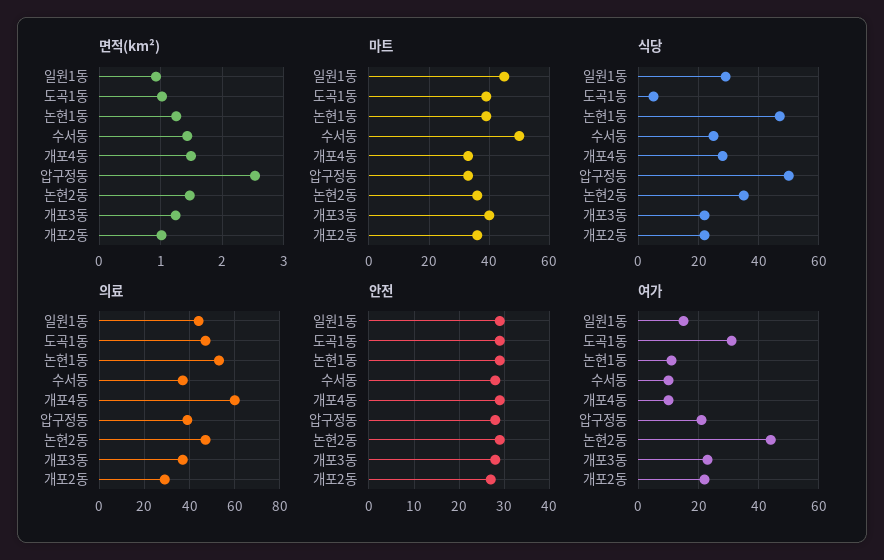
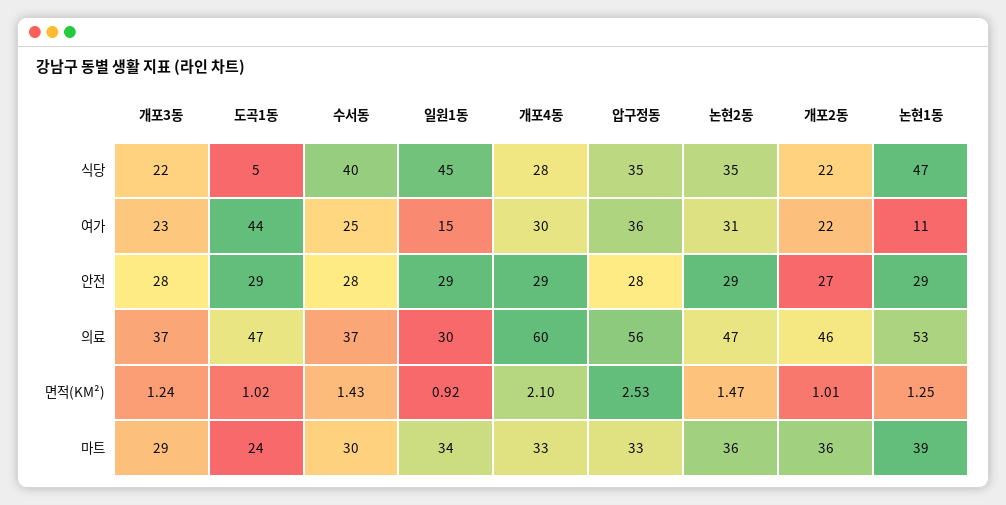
면적(km²), 개포4동: 1.5 -> 2.1
마트, 일원1동: 45 -> 34
마트, 도곡1동: 40 -> 24
마트, 수서동: 50 -> 30
마트, 개포3동: 40 -> 29
식당, 일원1동: 30 -> 45
식당, 수서동: 25 -> 40
식당, 압구정동: 50 -> 35
의료, 일원1동: 45 -> 30
의료, 압구정동: 40 -> 56
의료, 개포2동: 30 -> 46
여가, 도곡1동: 30 -> 44
여가, 수서동: 10 -> 25
여가, 개포4동: 10 -> 30
여가, 압구정동: 20 -> 36
여가, 논현2동: 45 -> 31

